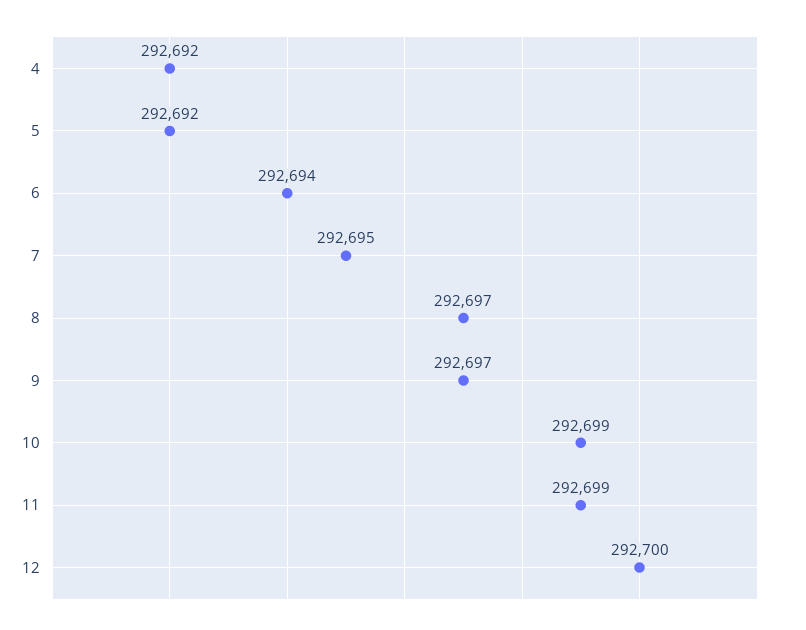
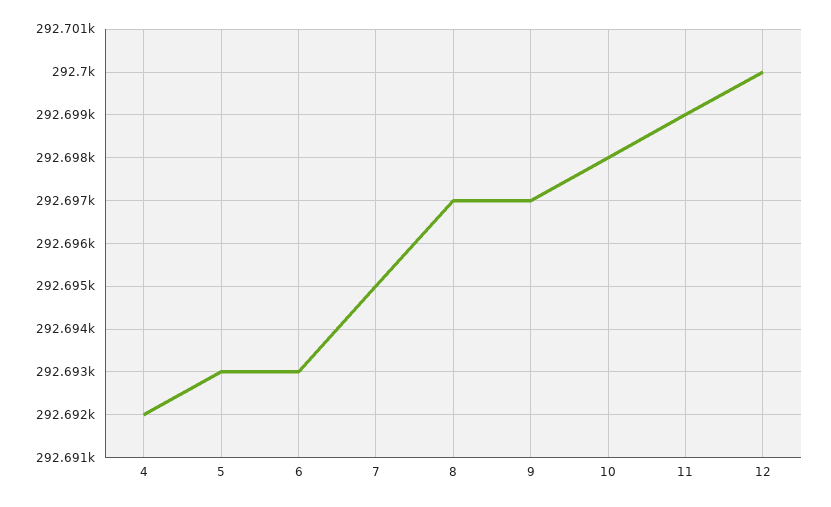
5: 292692 -> 292693
6: 292694 -> 292693
10: 292699 -> 292698

